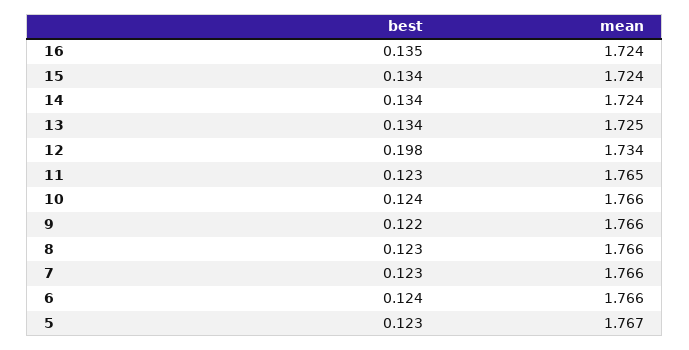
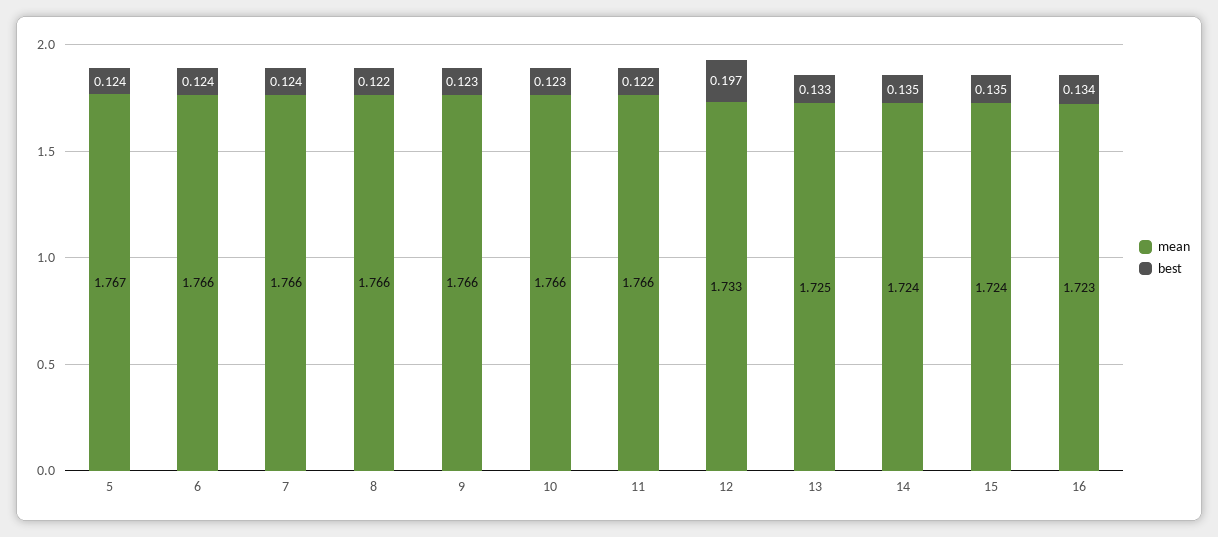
best, 16: 0.135 -> 0.134
mean, 16: 1.724 -> 1.723
best, 15: 0.134 -> 0.135
best, 14: 0.134 -> 0.135
best, 13: 0.134 -> 0.133
best, 12: 0.198 -> 0.197
mean, 12: 1.734 -> 1.733
best, 11: 0.123 -> 0.122
mean, 11: 1.765 -> 1.766
best, 10: 0.124 -> 0.123
best, 9: 0.122 -> 0.123
best, 8: 0.123 -> 0.122
best, 7: 0.123 -> 0.124
best, 5: 0.123 -> 0.124

